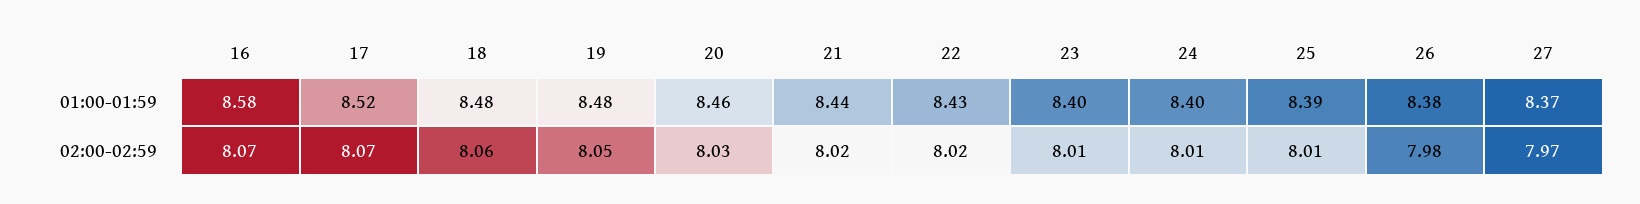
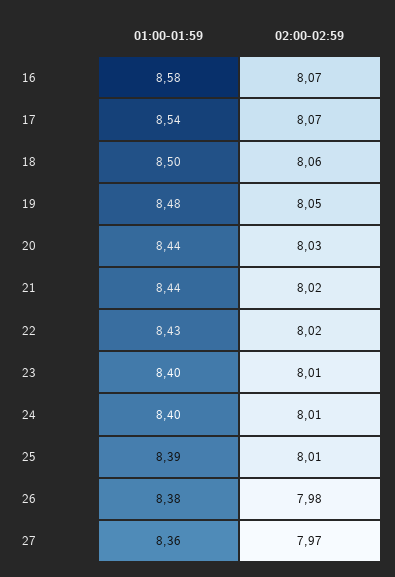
17, 01:00-01:59: 8.52 -> 8.54
18, 01:00-01:59: 8.48 -> 8.5
20, 01:00-01:59: 8.46 -> 8.44
27, 01:00-01:59: 8.37 -> 8.36

